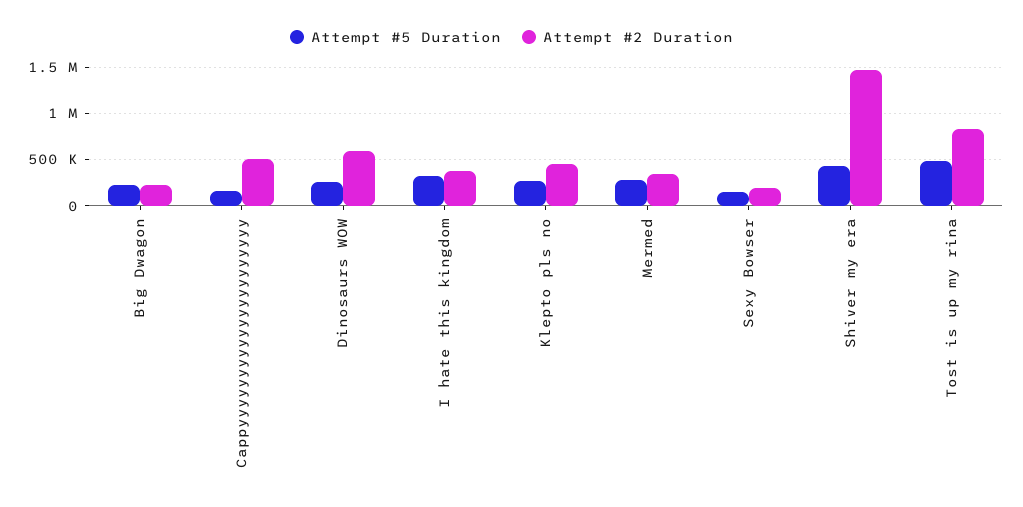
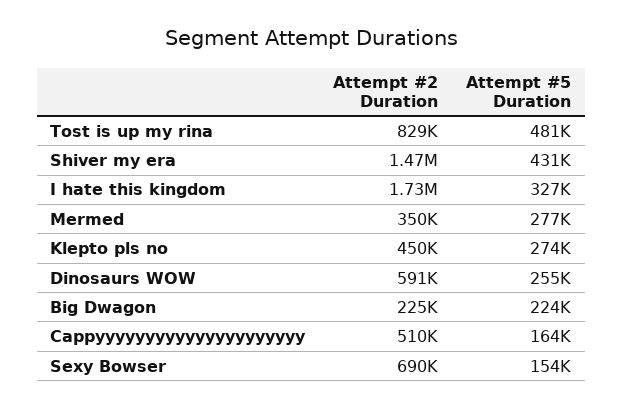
Attempt #2 Duration, I hate this kingdom: 400000 -> 1730000
Attempt #2 Duration, Sexy Bowser: 200000 -> 690000

